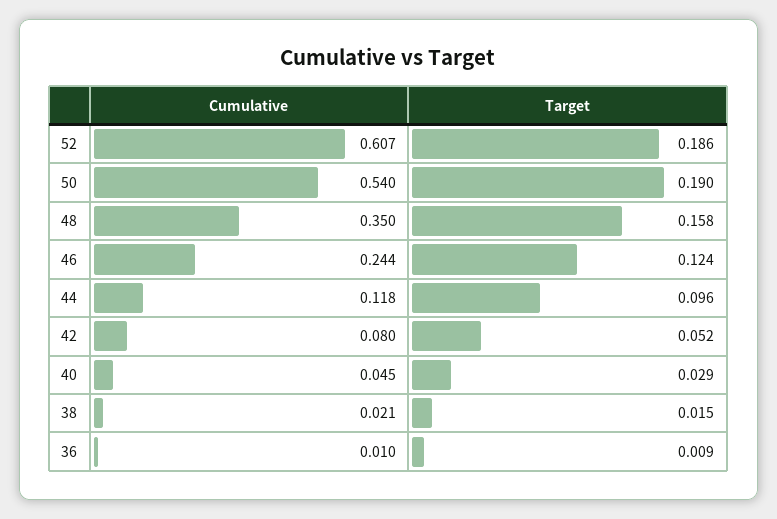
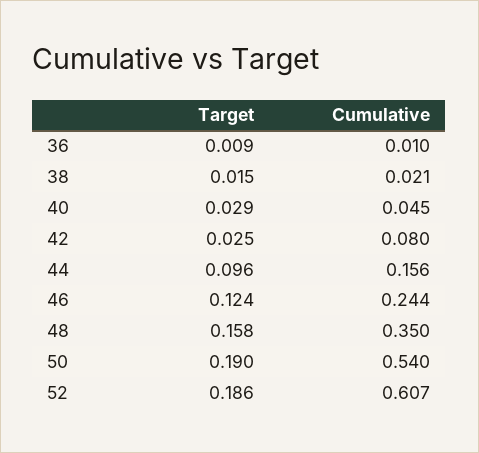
Cumulative, 44: 0.118 -> 0.156
Target, 42: 0.052 -> 0.025

